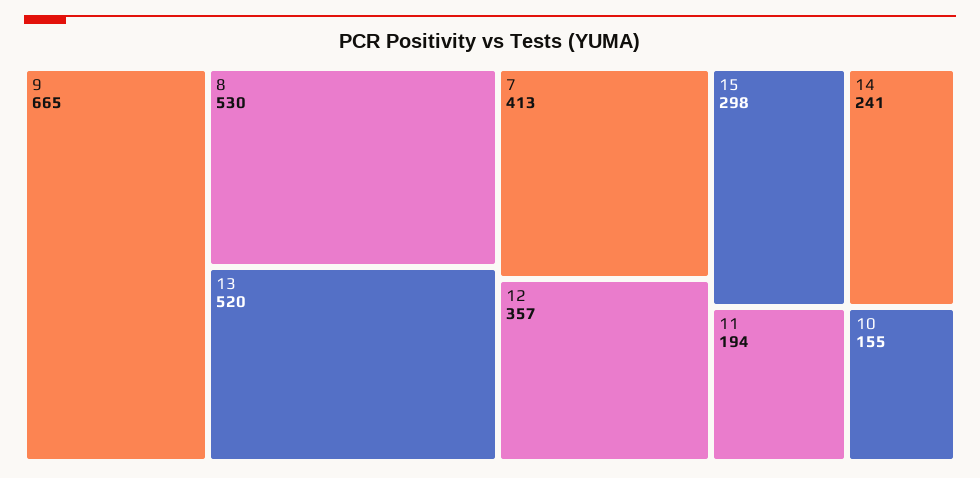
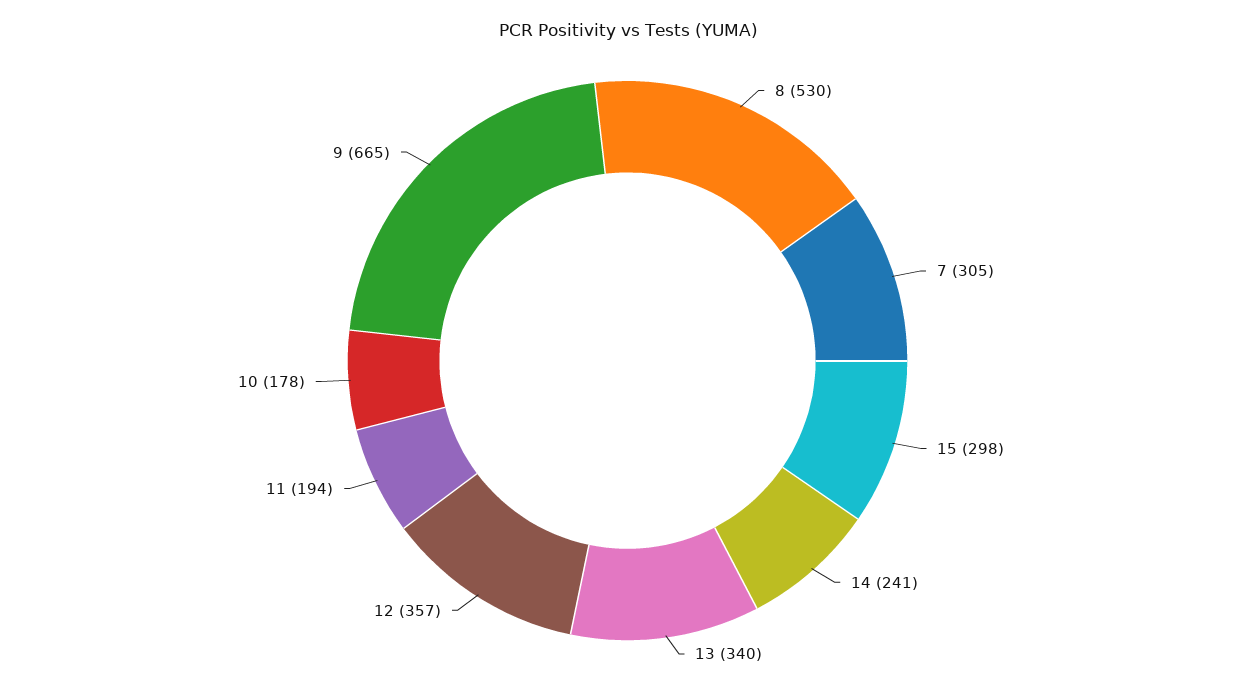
13: 520 -> 340
7: 413 -> 305
10: 155 -> 178

